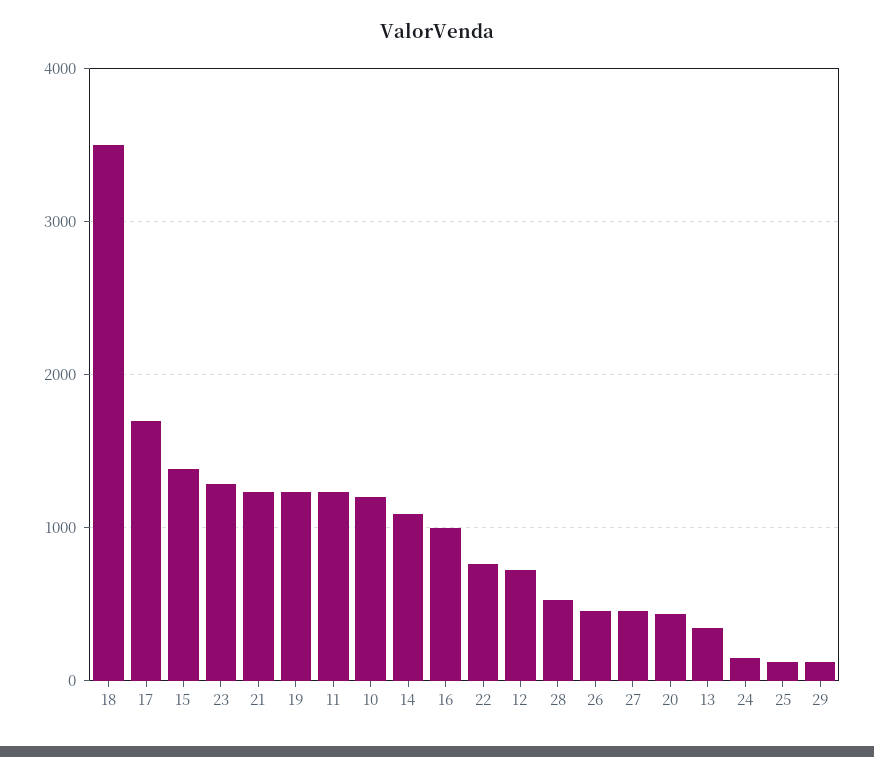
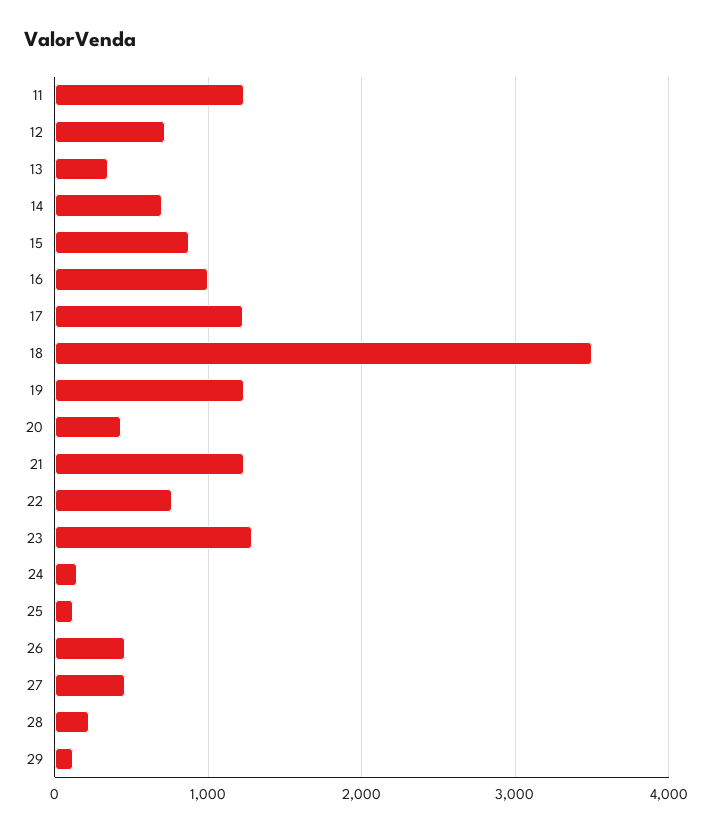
17: 1700 -> 1200
15: 1400 -> 900
10: 1200 -> none
14: 1100 -> 700
28: 500 -> 200

